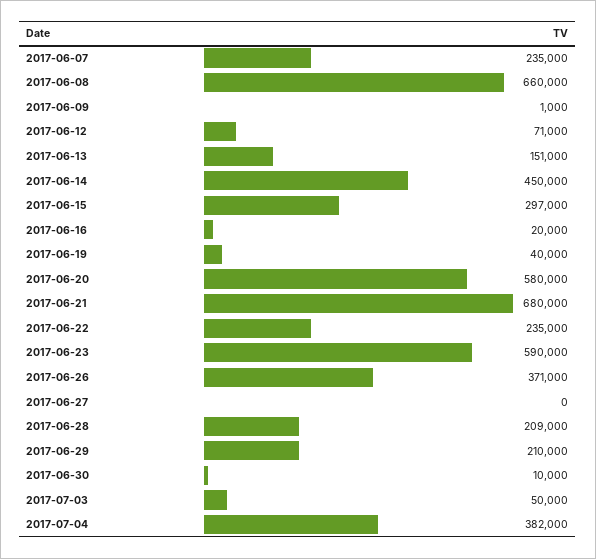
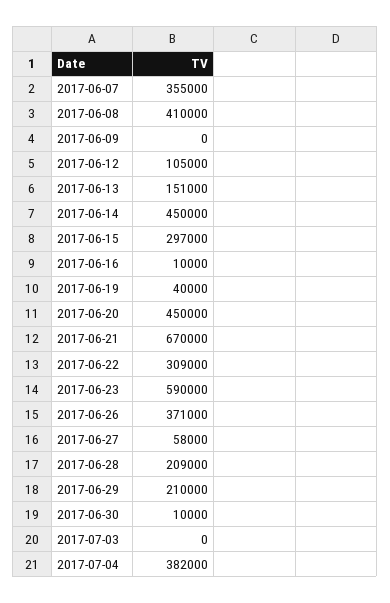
2017-06-07: 235000 -> 355000
2017-06-08: 660000 -> 410000
2017-06-09: 1000 -> 0
2017-06-12: 71000 -> 105000
2017-06-16: 20000 -> 10000
2017-06-20: 580000 -> 450000
2017-06-21: 680000 -> 670000
2017-06-22: 235000 -> 309000
2017-06-27: 0 -> 58000
2017-07-03: 50000 -> 0

